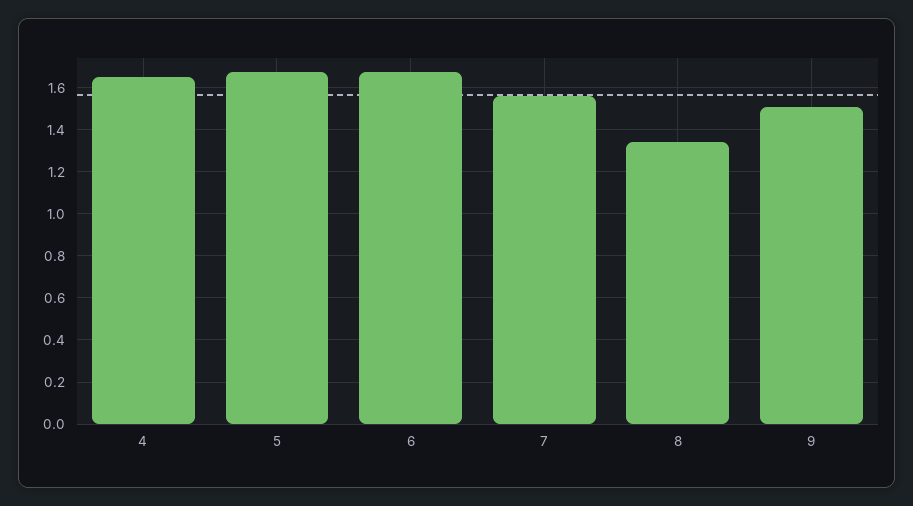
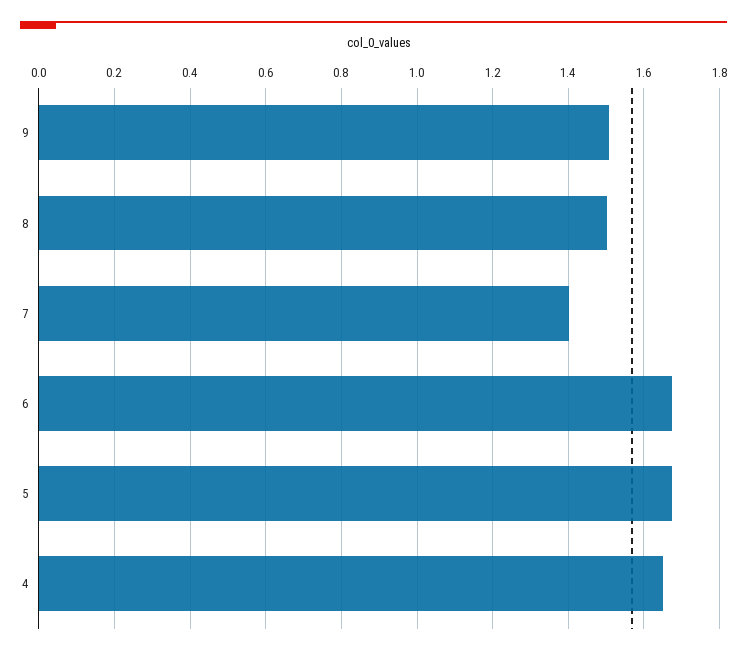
7: 1.55 -> 1.4
8: 1.35 -> 1.5

